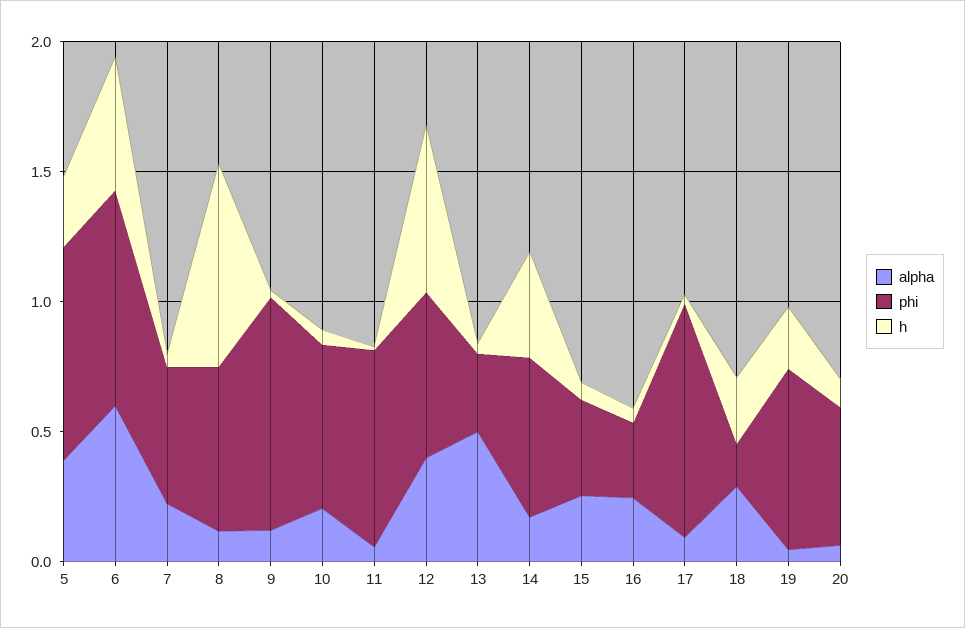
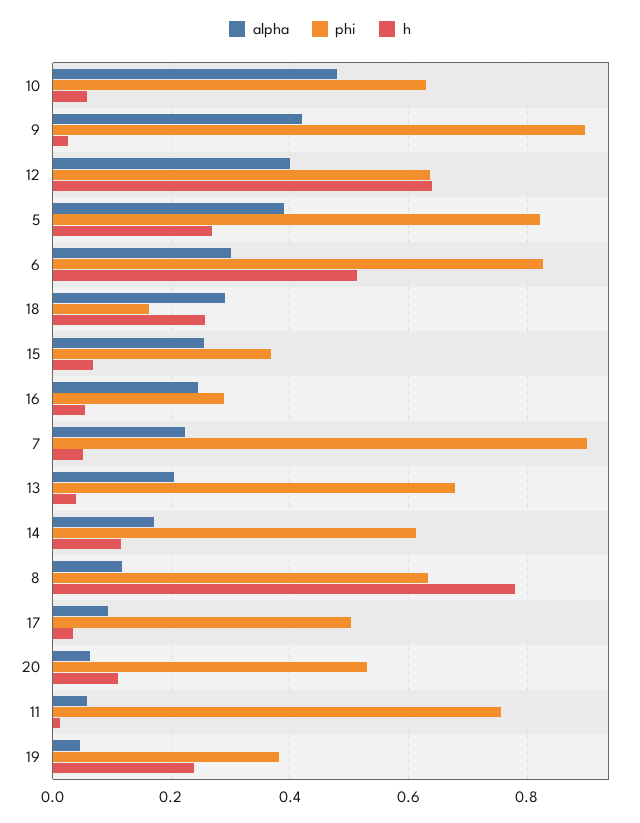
alpha, 6: 0.6 -> 0.3
phi, 7: 0.5 -> 0.9
alpha, 9: 0.1 -> 0.42
alpha, 10: 0.2 -> 0.48
alpha, 13: 0.5 -> 0.2
phi, 13: 0.3 -> 0.68
h, 14: 0.4 -> 0.12
phi, 17: 0.9 -> 0.5
phi, 19: 0.7 -> 0.38

